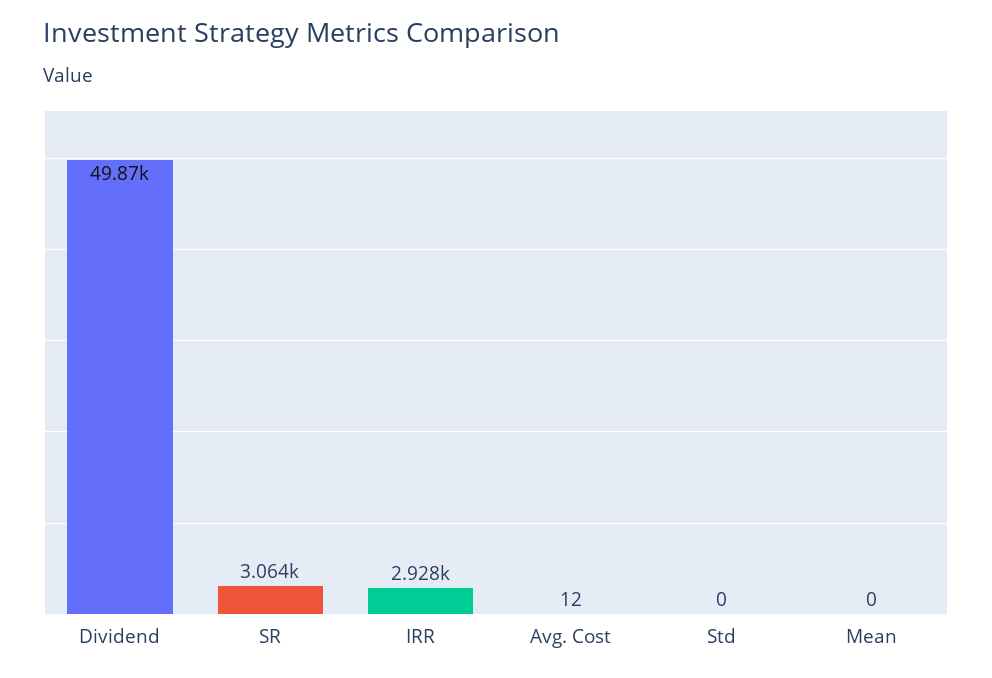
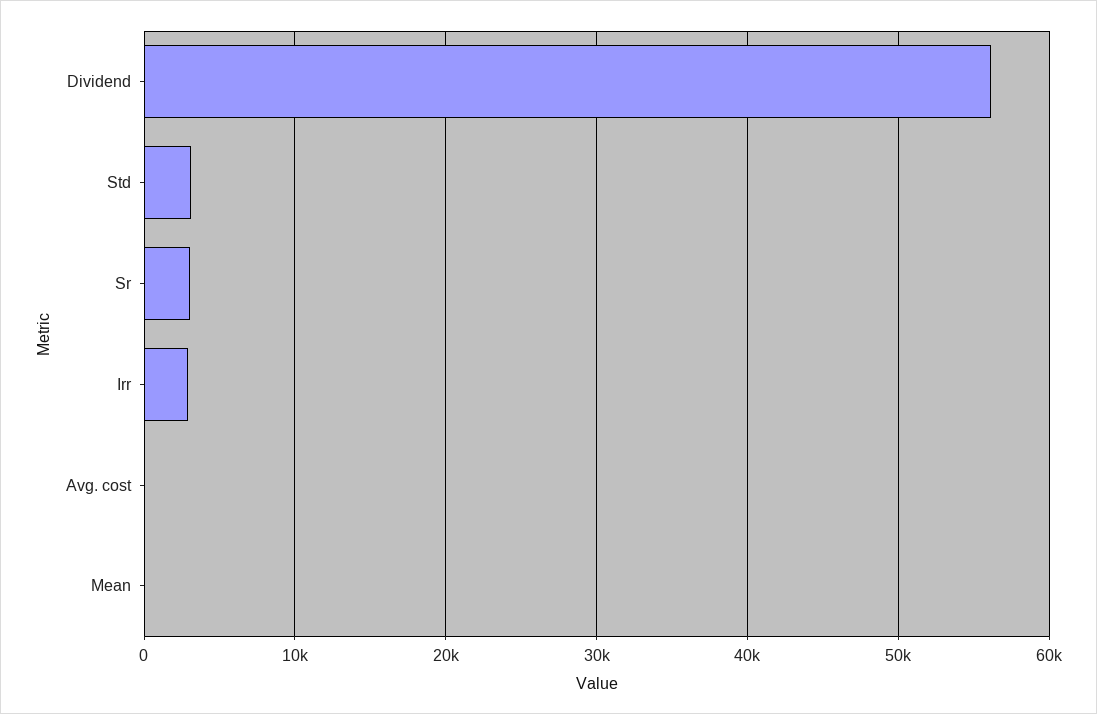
Dividend: 49870 -> 56000
Std: 0 -> 3000

